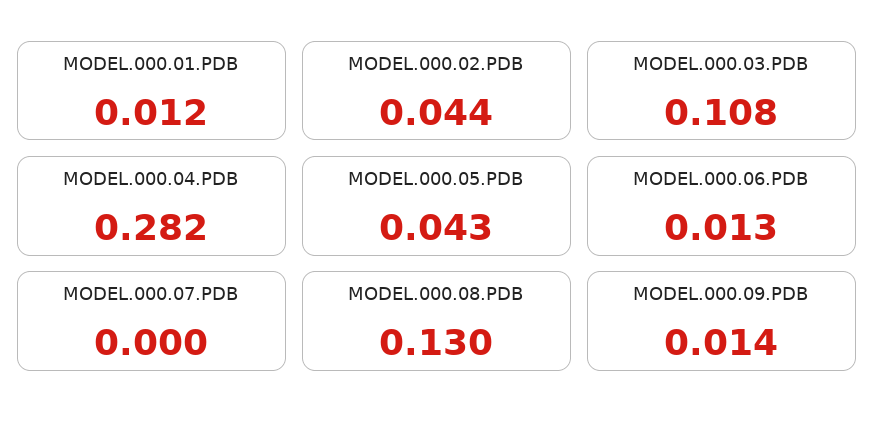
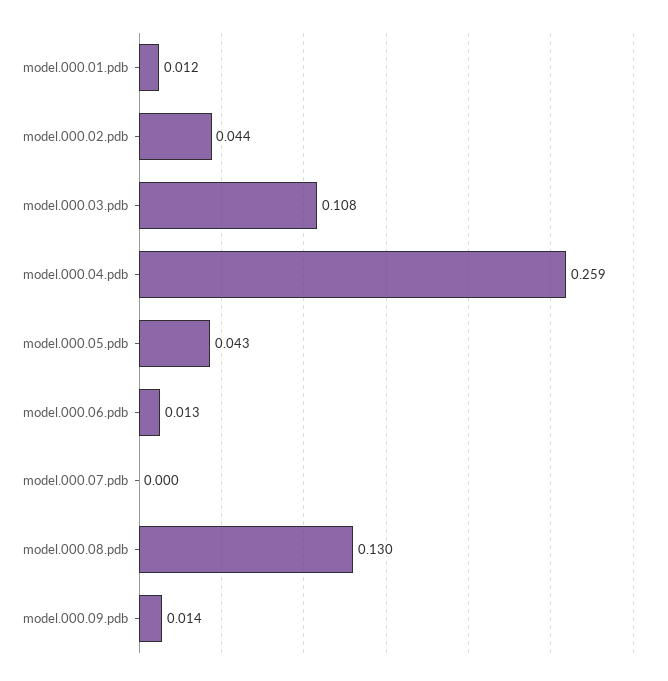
MODEL.000.04.PDB: 0.282 -> 0.259

